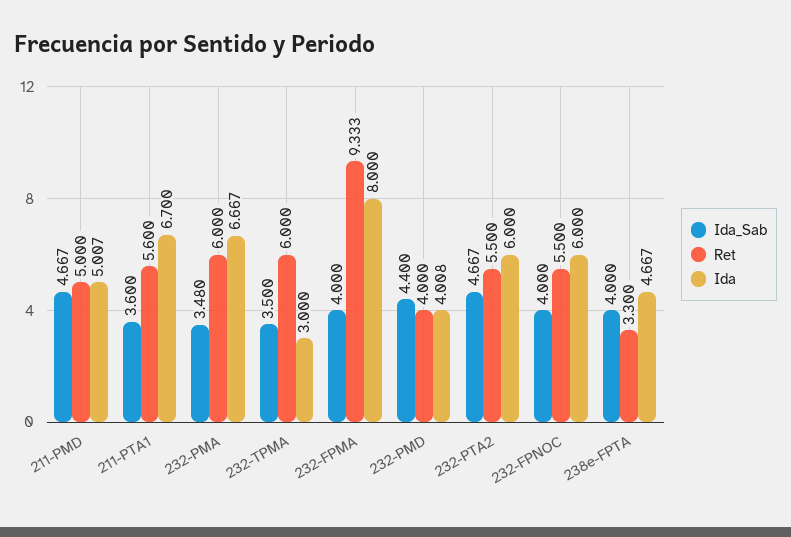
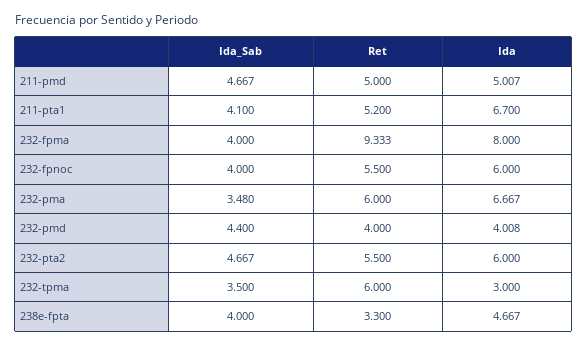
Ida_Sab, 211-PTA1: 3.6 -> 4.1
Ret, 211-PTA1: 5.6 -> 5.2

